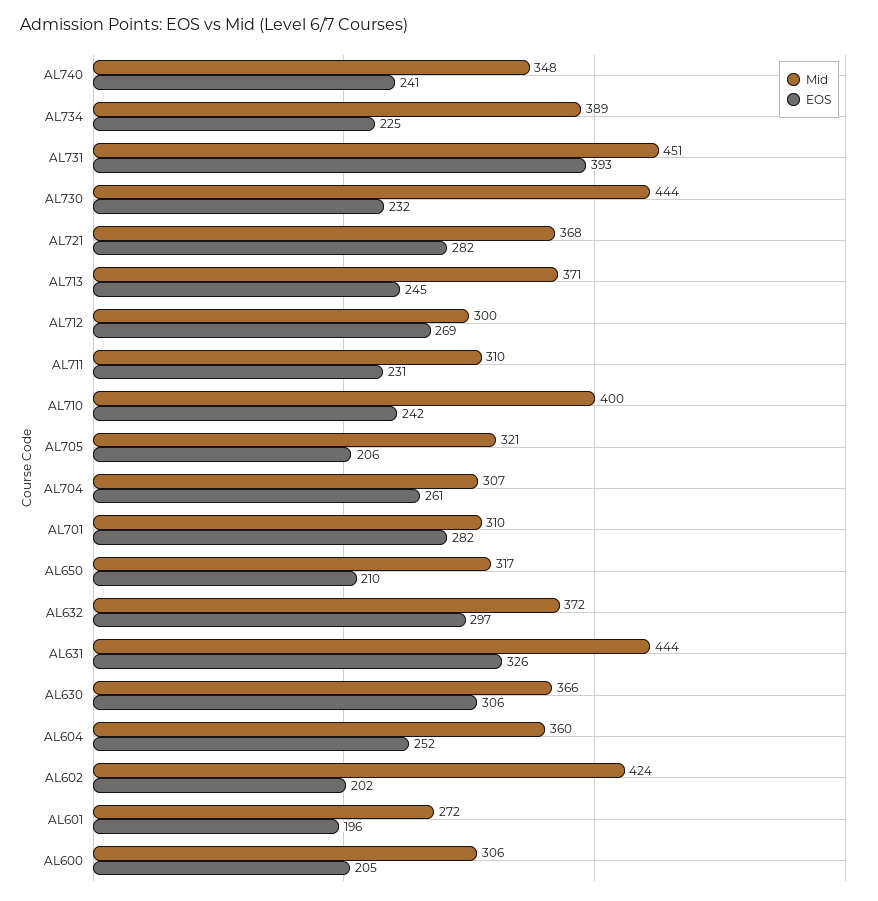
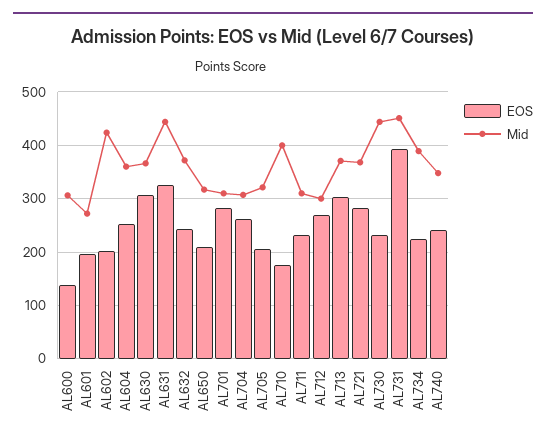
EOS, AL713: 245 -> 300
EOS, AL710: 242 -> 180
EOS, AL632: 297 -> 240
EOS, AL600: 205 -> 140

